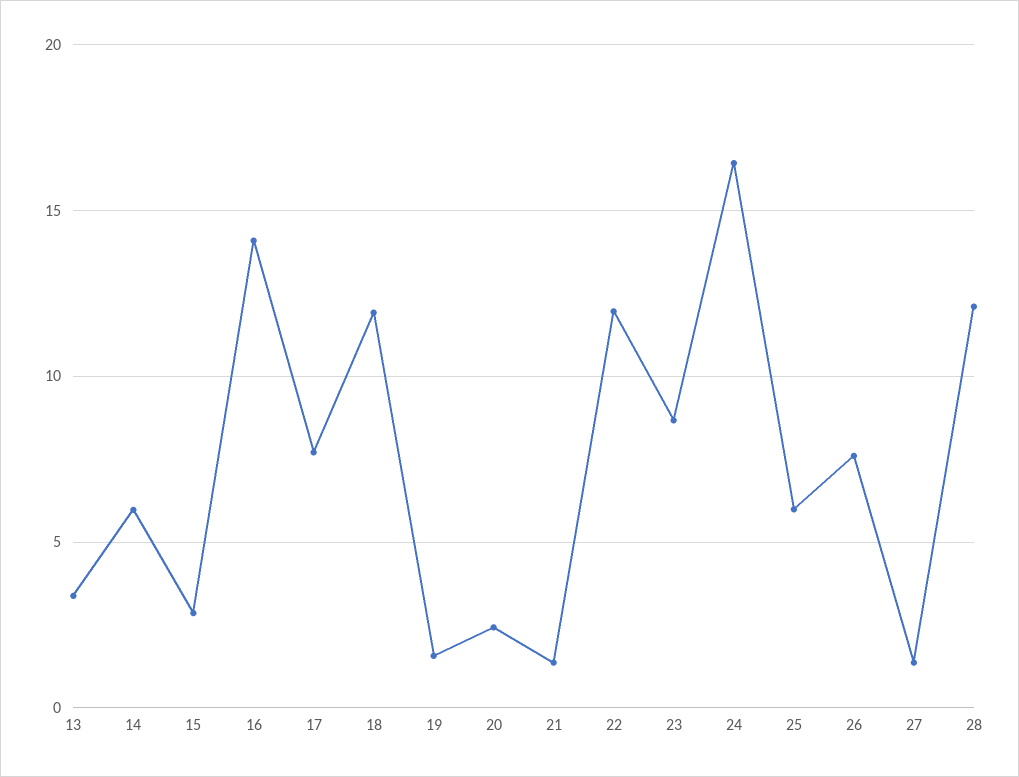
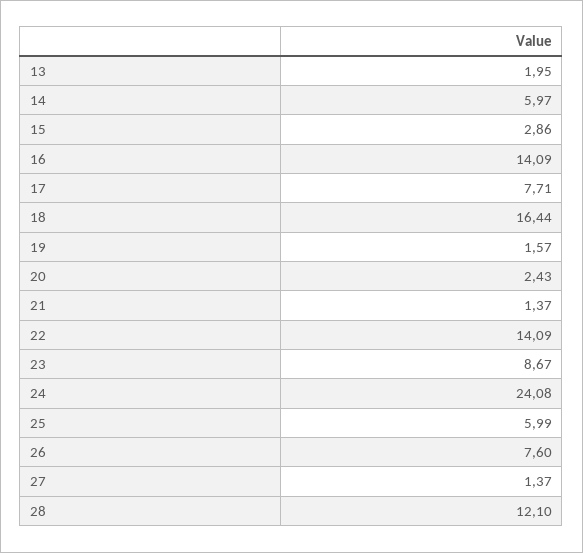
13: 3.5 -> 1.95
18: 12 -> 16.44
22: 12 -> 14.09
24: 16.5 -> 24.08

